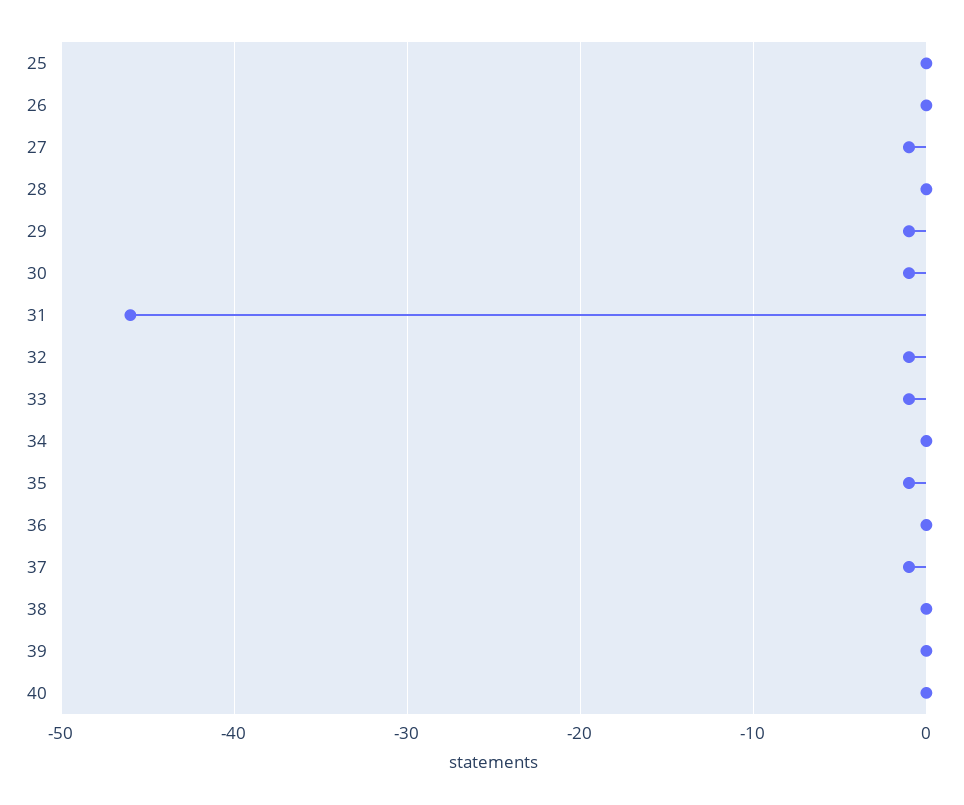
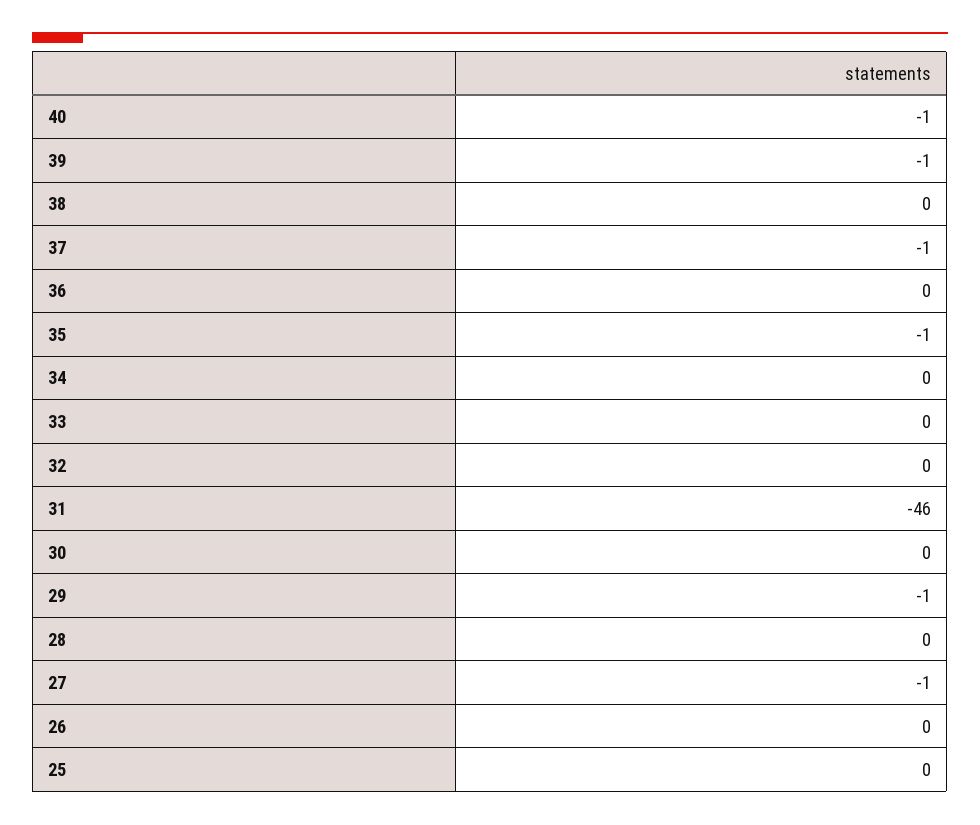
30: -1 -> 0
32: -1 -> 0
33: -1 -> 0
39: 0 -> -1
40: 0 -> -1

